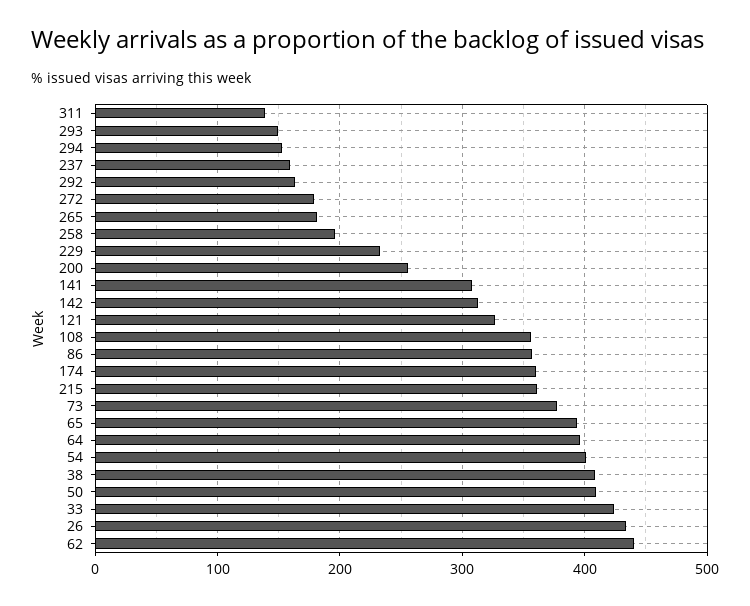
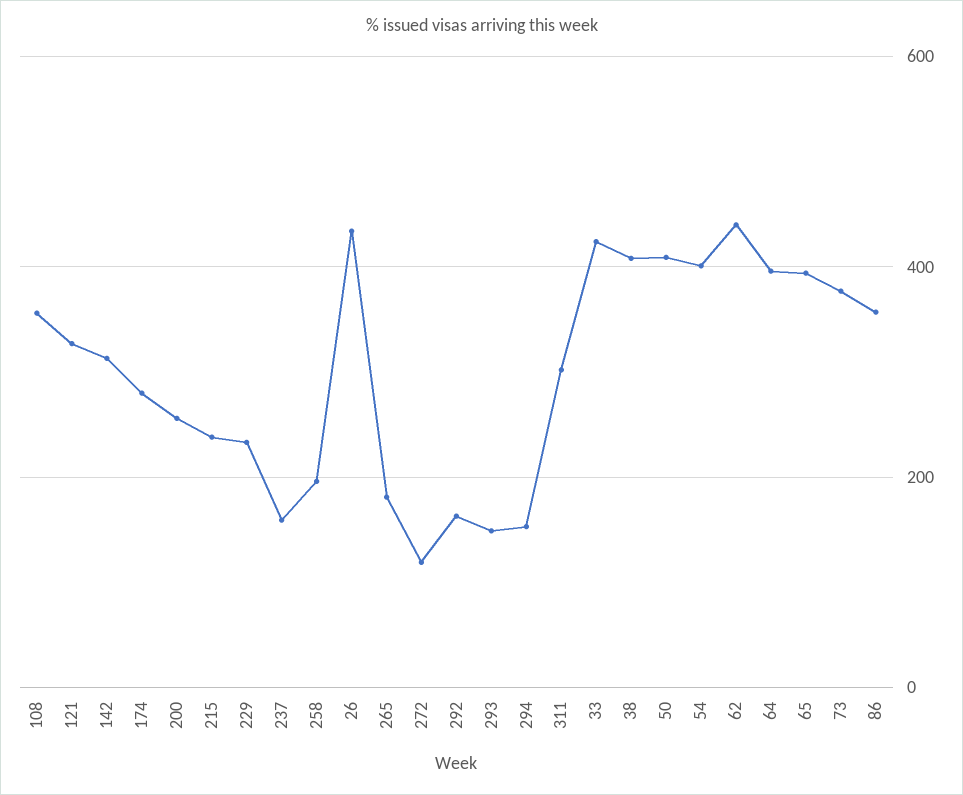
311: 140 -> 300
272: 180 -> 120
141: 310 -> none
174: 360 -> 280
215: 360 -> 240

